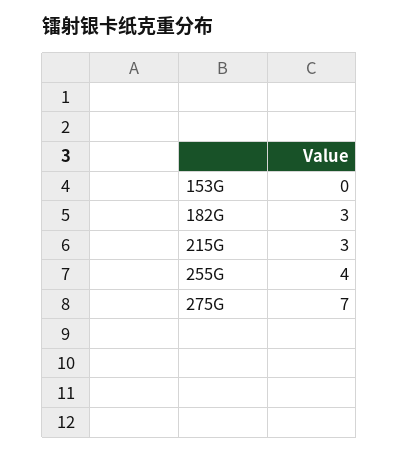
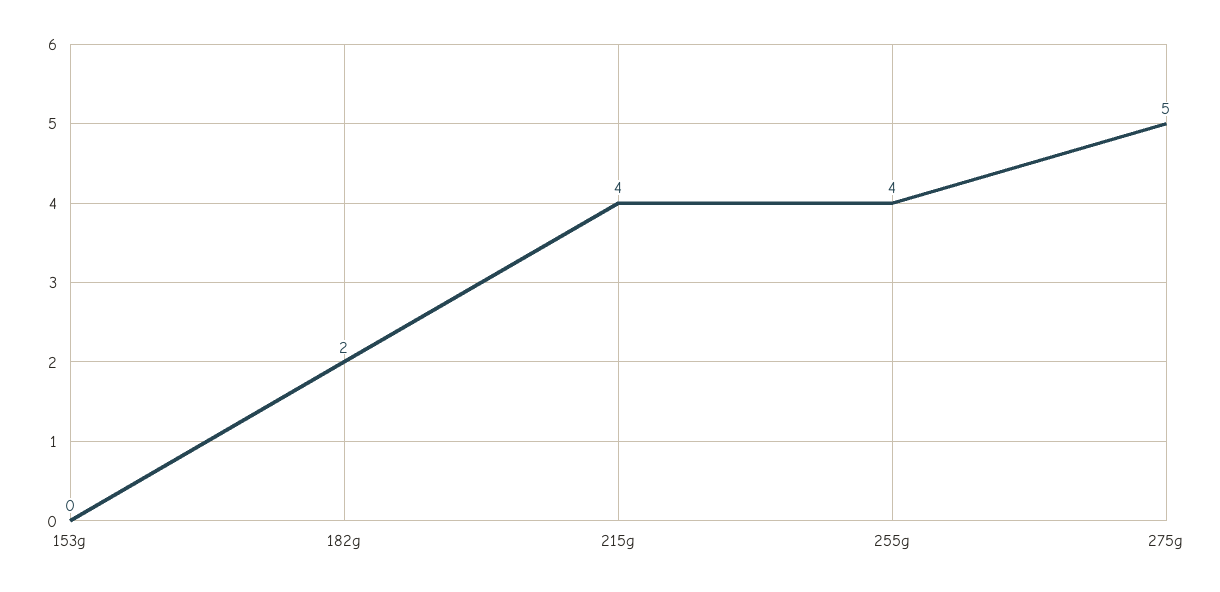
182G: 3 -> 2
215G: 3 -> 4
275G: 7 -> 5

